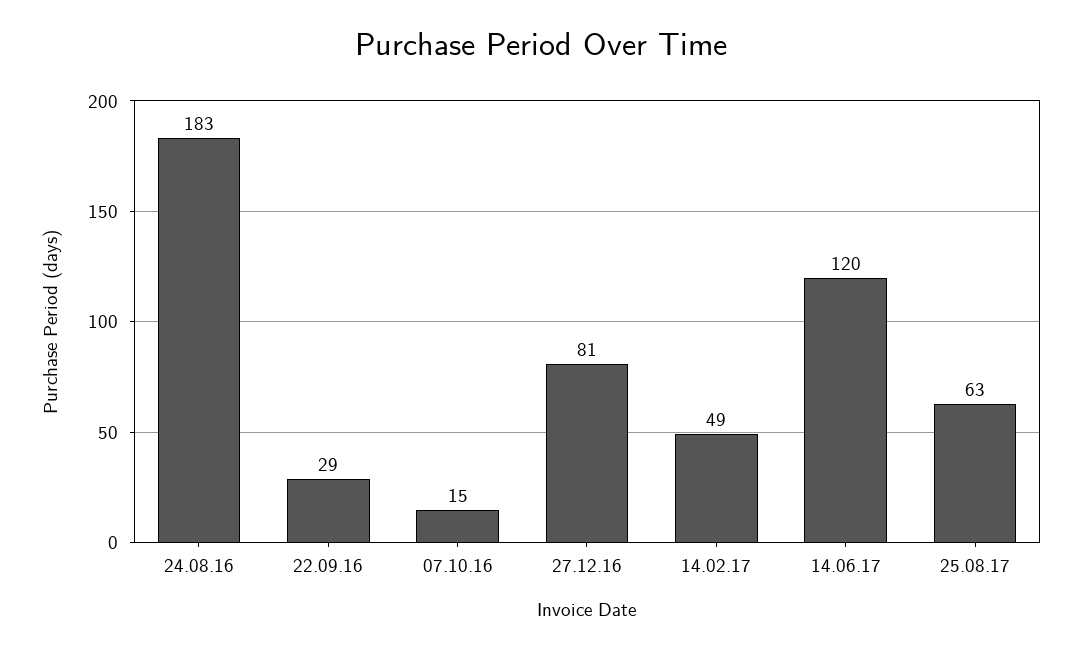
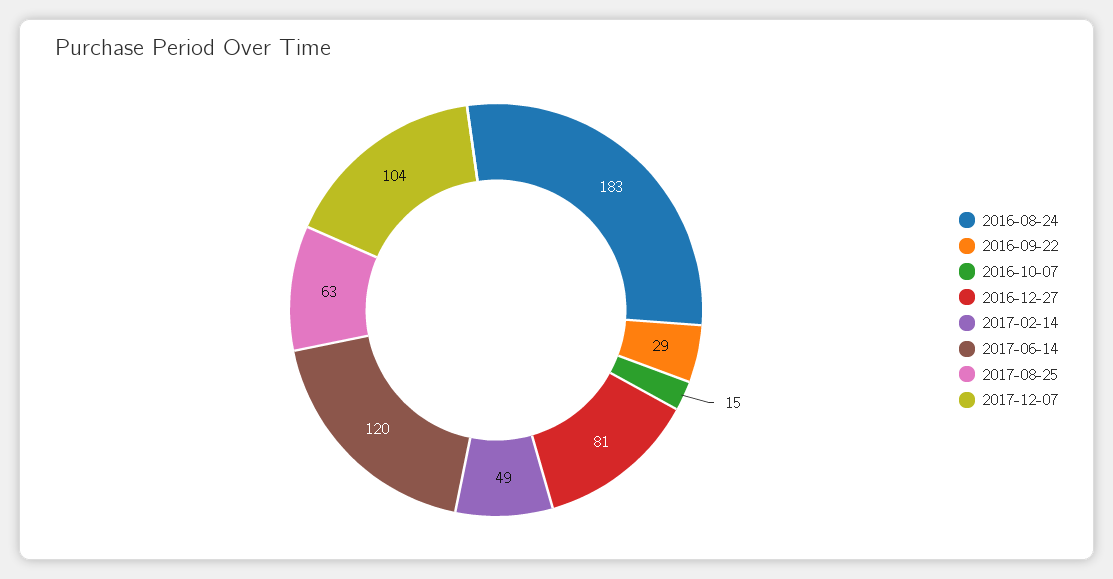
2017-12-07: none -> 104

